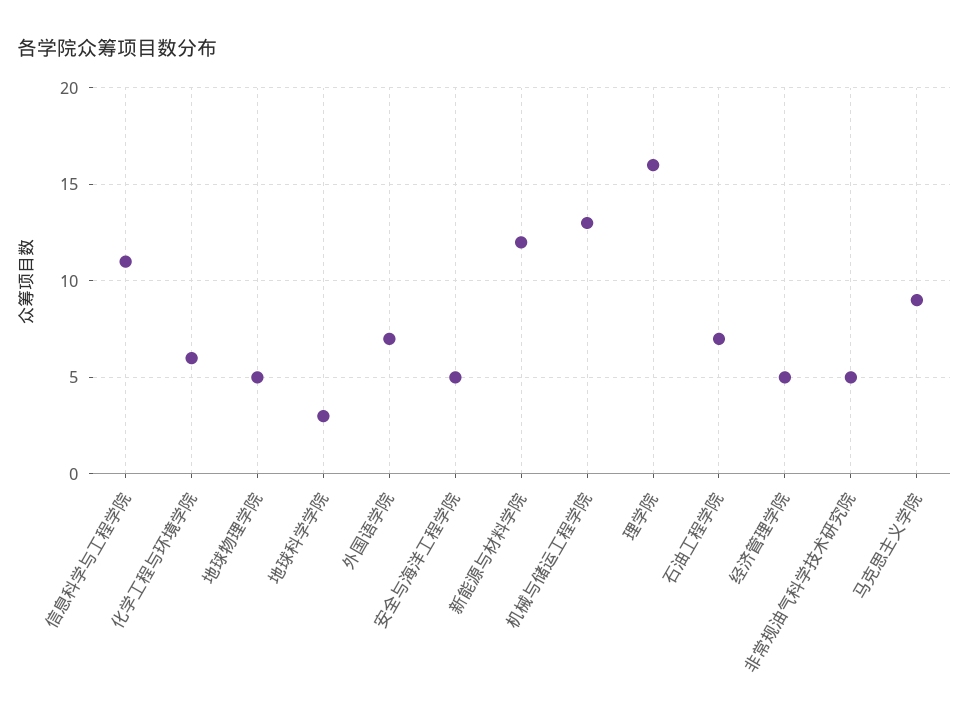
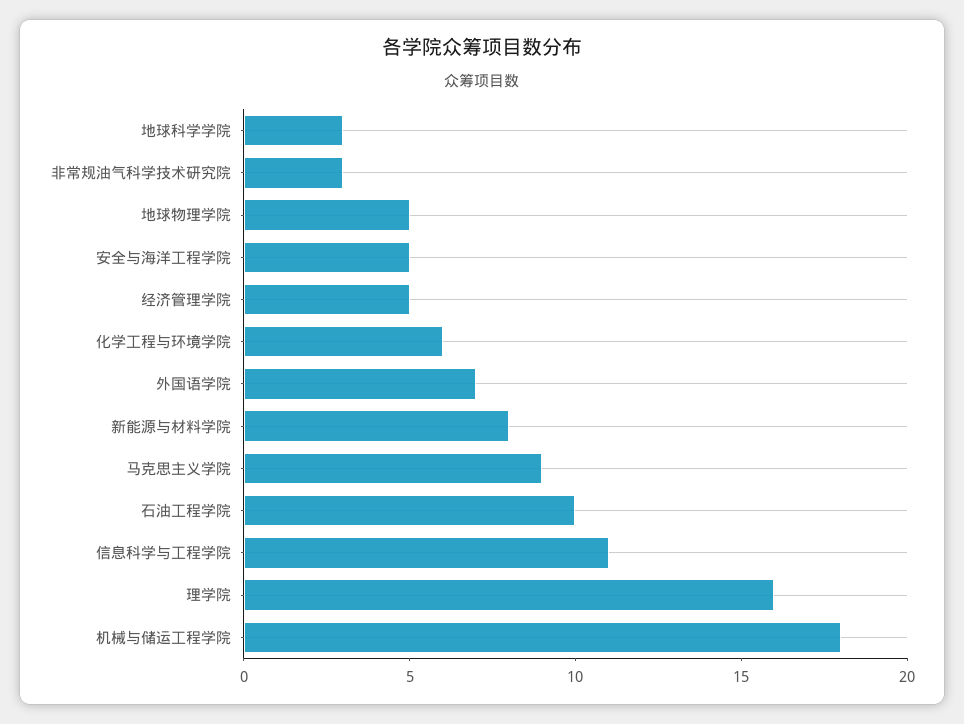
新能源与材料学院: 12 -> 8
机械与储运工程学院: 13 -> 18
石油工程学院: 7 -> 10
非常规油气科学技术研究院: 5 -> 3

